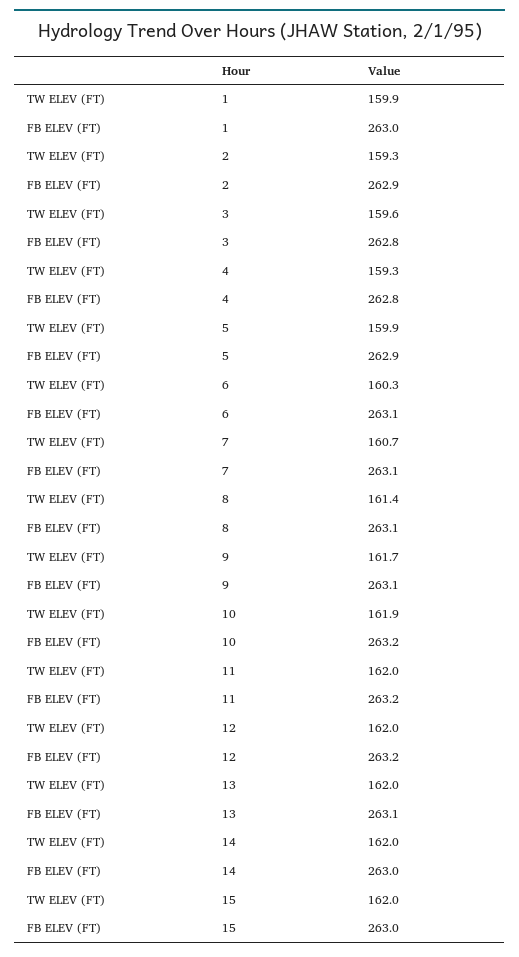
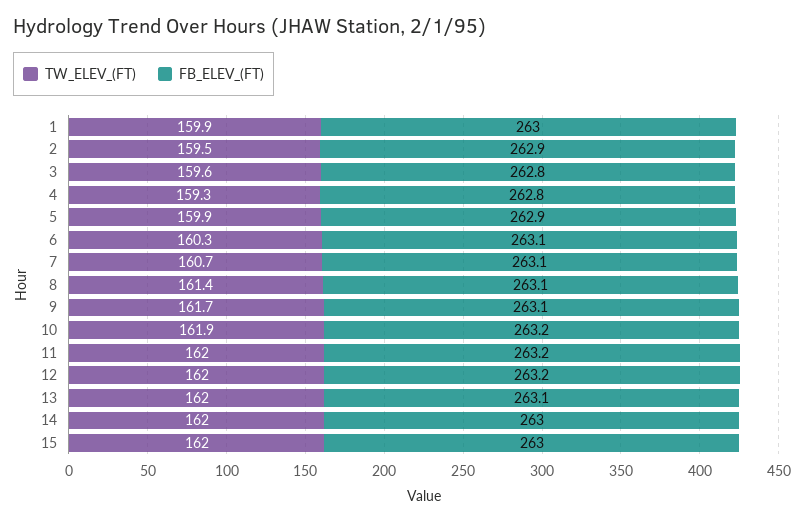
TW ELEV (FT), 2: 159.3 -> 159.5

